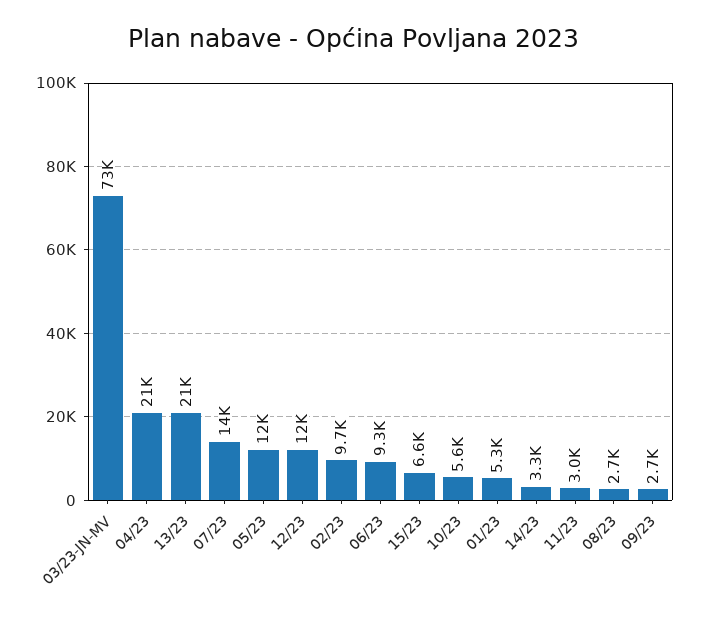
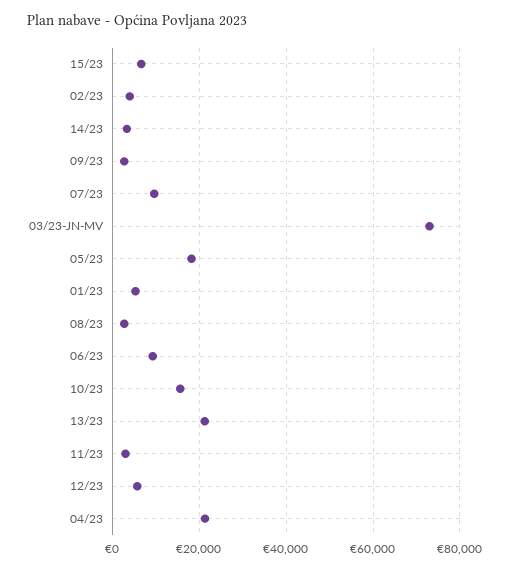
07/23: 14000 -> 10000
05/23: 12000 -> 18000
12/23: 12000 -> 6000
02/23: 9700 -> 4000
10/23: 5600 -> 16000

